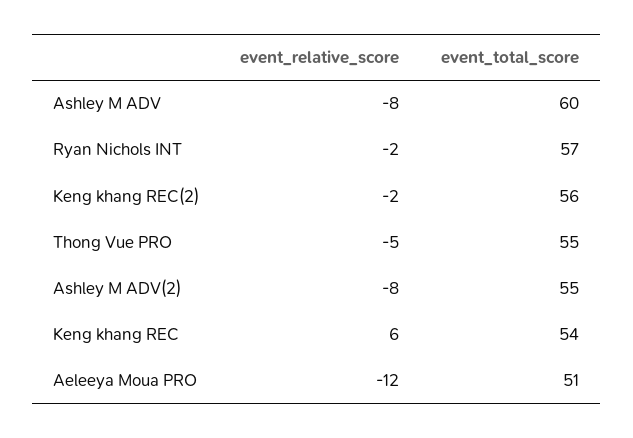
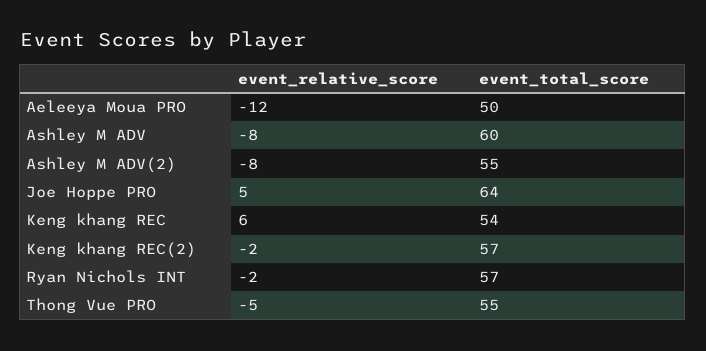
event_total_score, Keng khang REC(2): 56 -> 57
event_total_score, Aeleeya Moua PRO: 51 -> 50
event_relative_score, Joe Hoppe PRO: none -> 5
event_total_score, Joe Hoppe PRO: none -> 64

